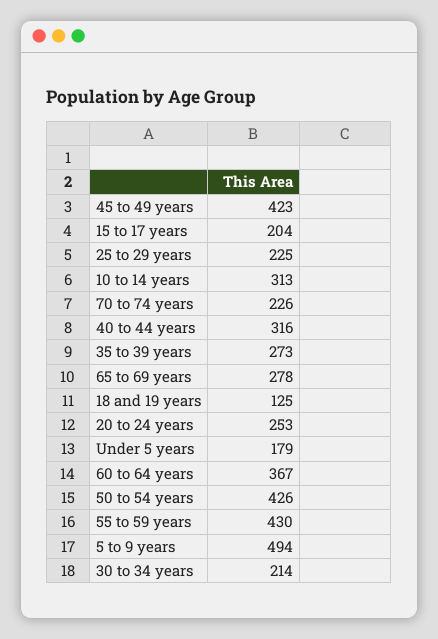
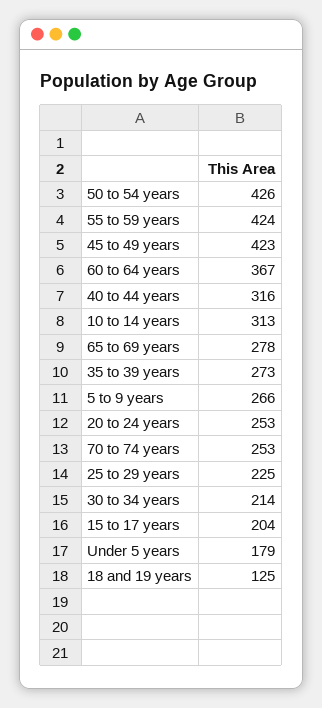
70 to 74 years: 226 -> 253
55 to 59 years: 430 -> 424
5 to 9 years: 494 -> 266

